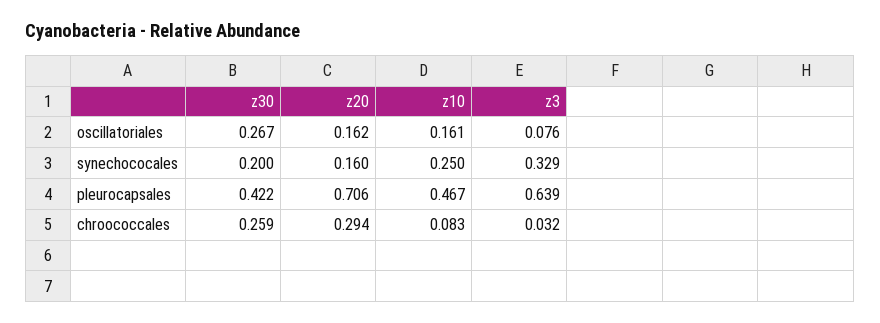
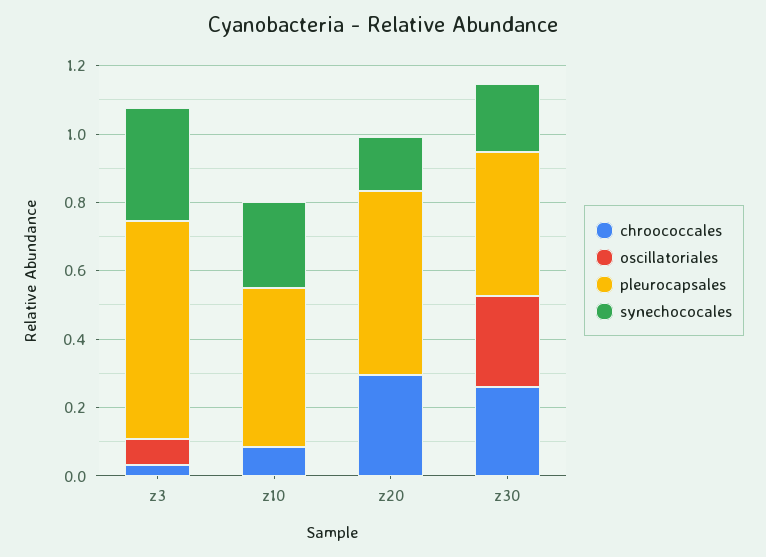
oscillatoriales, z20: 0.162 -> 0
oscillatoriales, z10: 0.161 -> 0
pleurocapsales, z20: 0.706 -> 0.55

